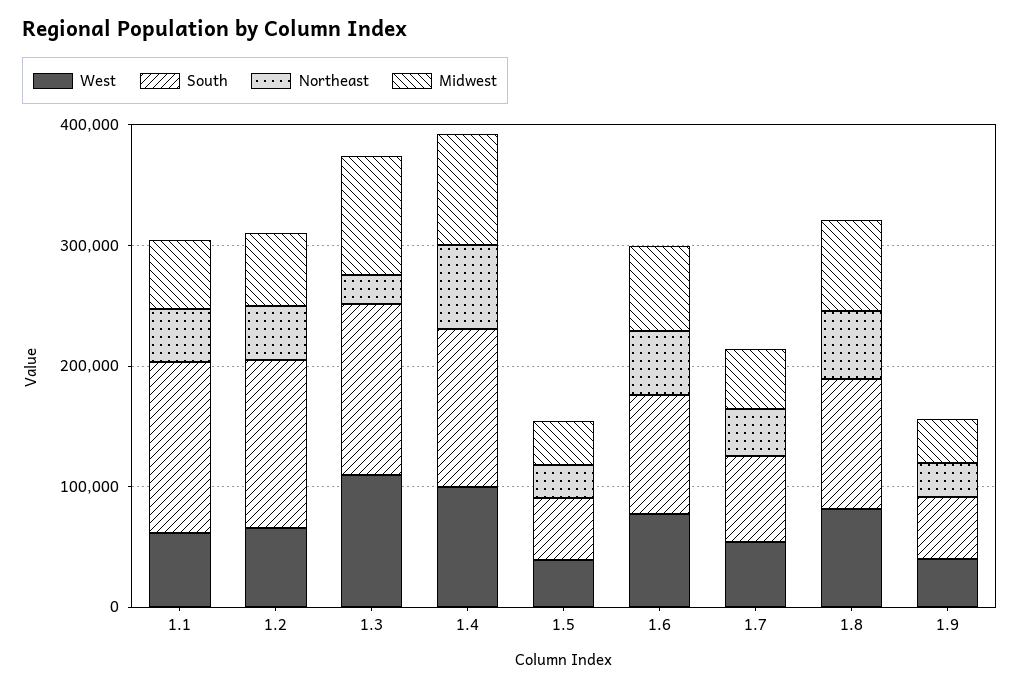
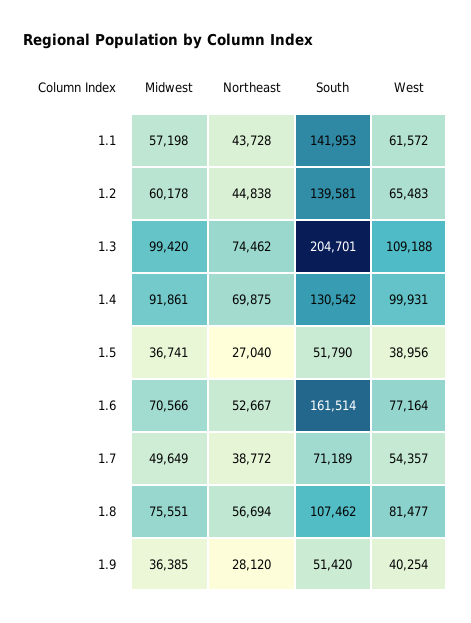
South, 1.3: 140000 -> 204701
Northeast, 1.3: 20000 -> 74462
South, 1.6: 100000 -> 161514

